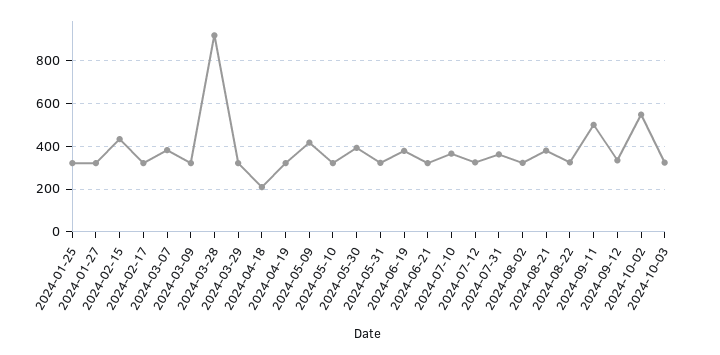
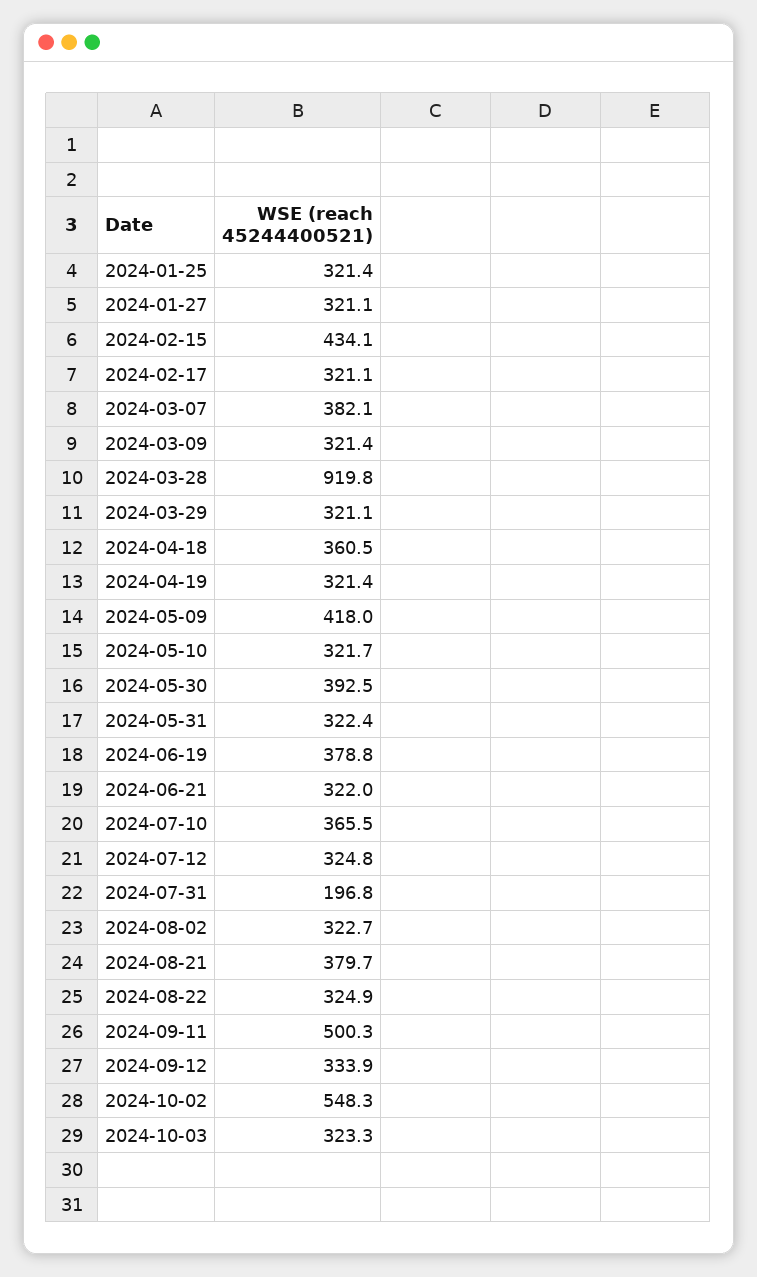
2024-04-18: 200 -> 360.5
2024-07-31: 350 -> 196.8

